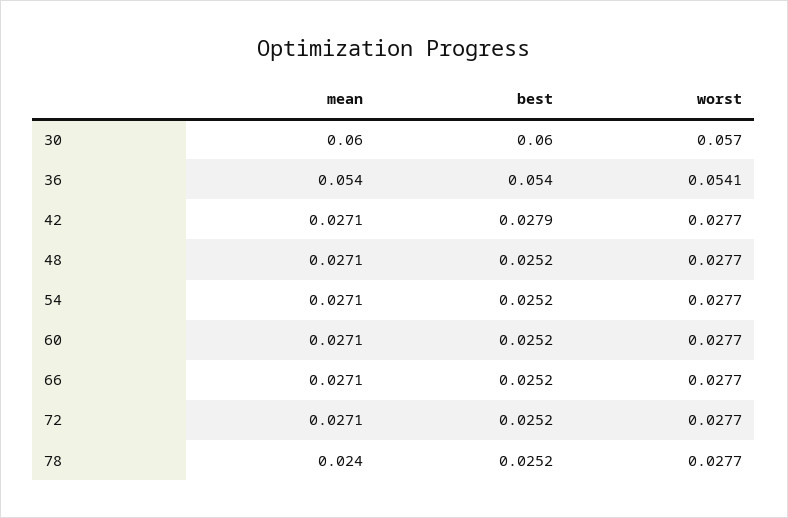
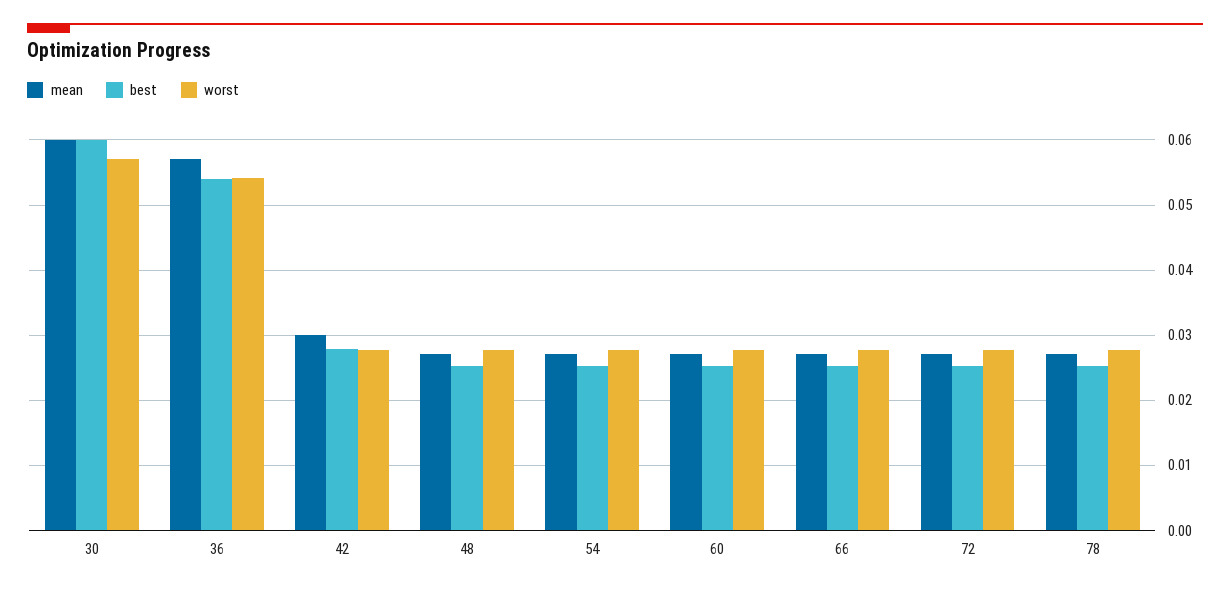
mean, 36: 0.054 -> 0.057
mean, 42: 0.0271 -> 0.03
mean, 78: 0.024 -> 0.027

